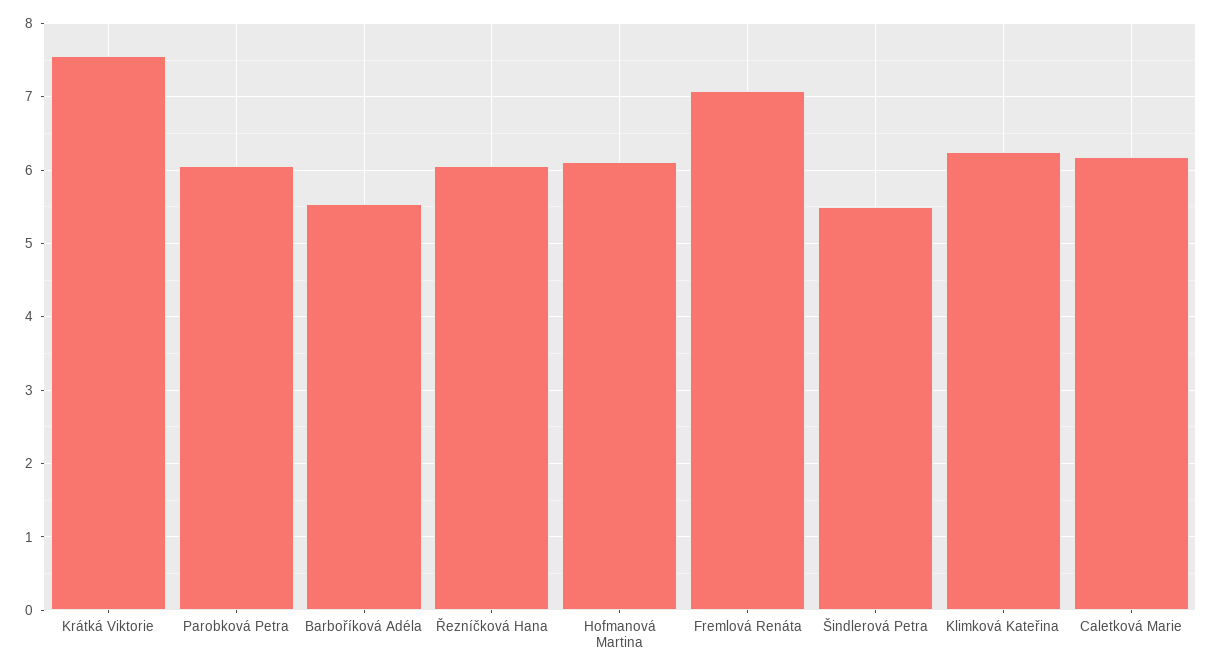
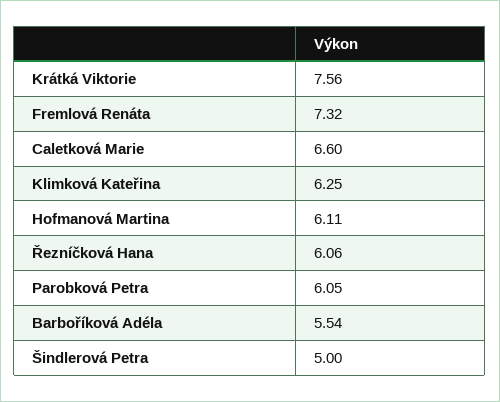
Fremlová Renáta: 7.1 -> 7.32
Šindlerová Petra: 5.5 -> 5
Caletková Marie: 6.2 -> 6.6

